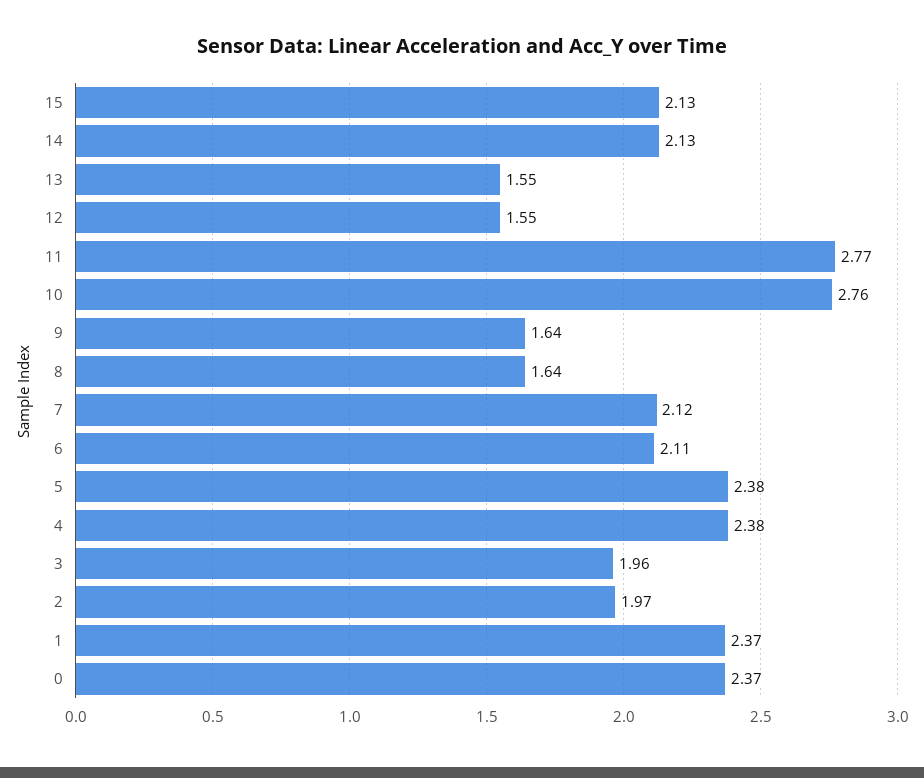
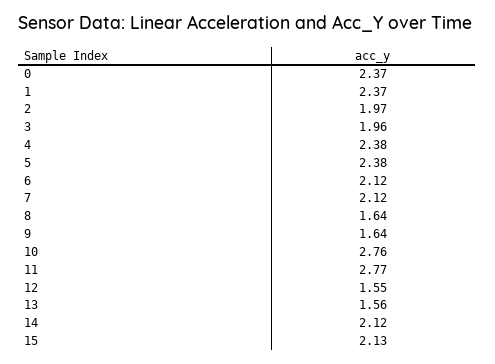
14: 2.13 -> 2.12
13: 1.55 -> 1.56
6: 2.11 -> 2.12

